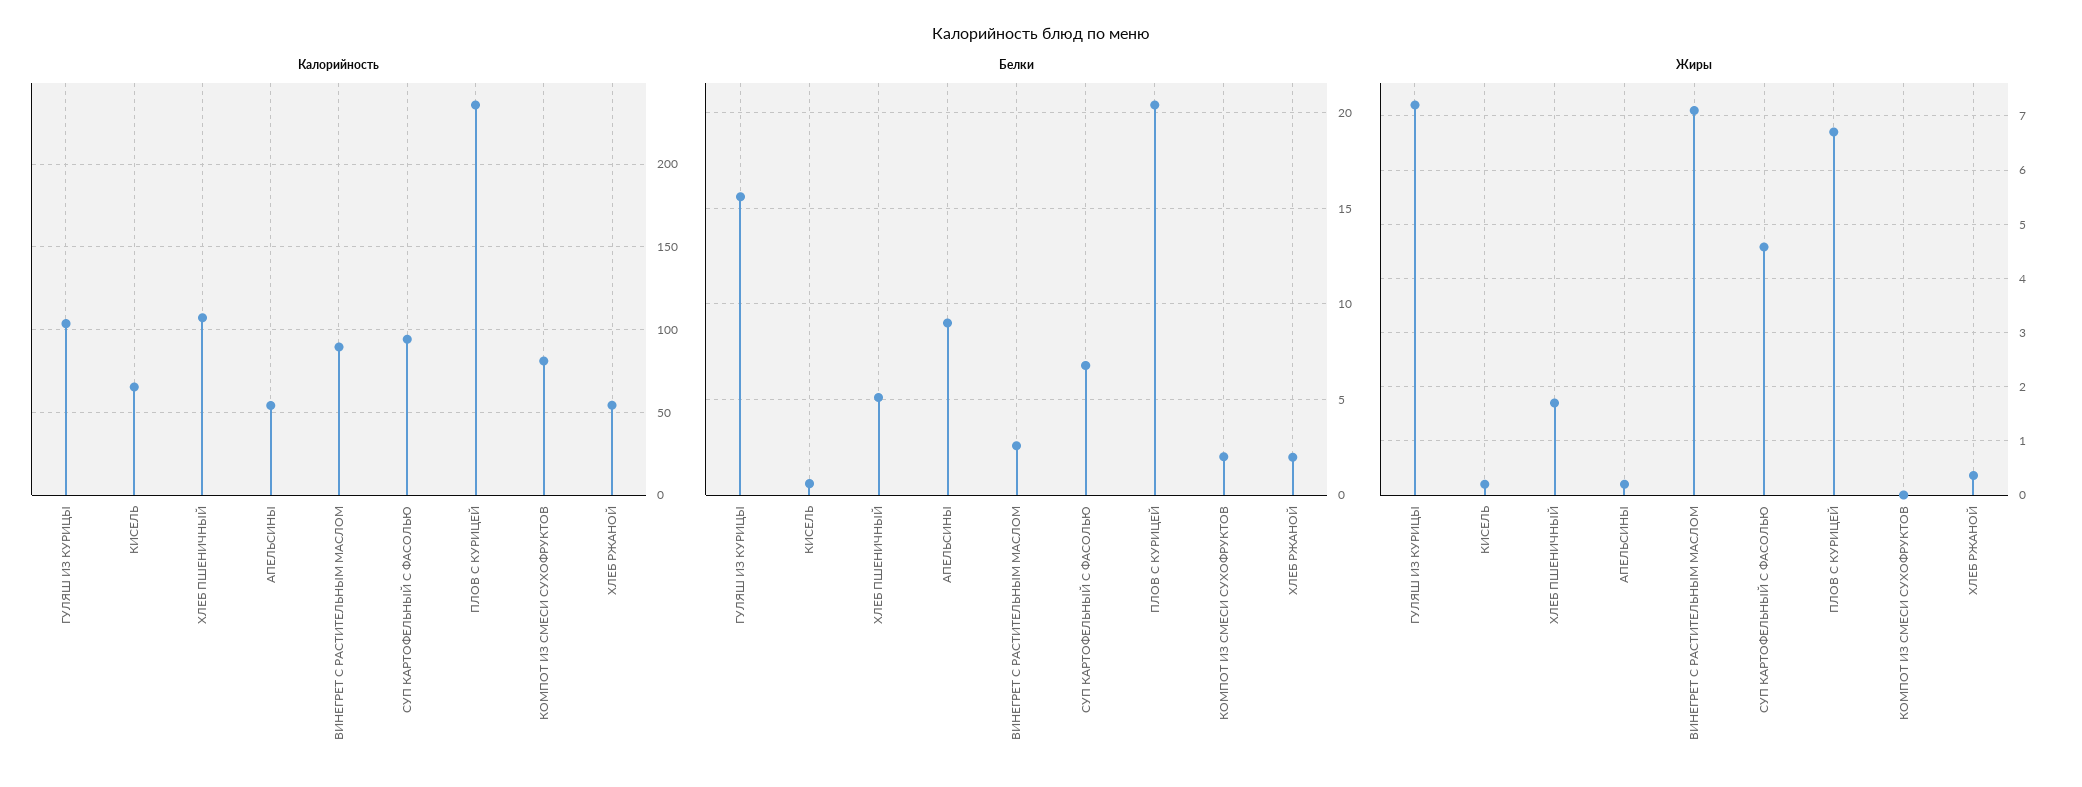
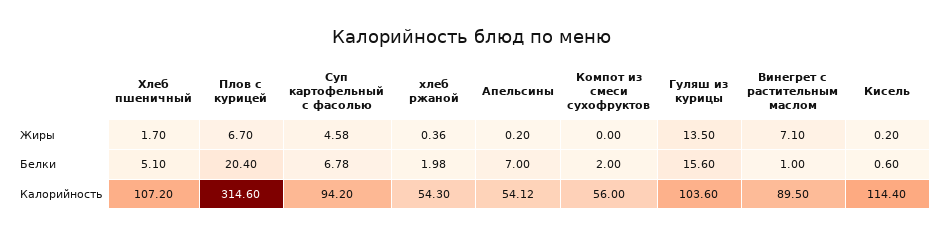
Калорийность, КИСЕЛЬ: 65 -> 114.4
Калорийность, ПЛОВ С КУРИЦЕЙ: 235 -> 314.6
Калорийность, КОМПОТ ИЗ СМЕСИ СУХОФРУКТОВ: 80 -> 56
Белки, АПЕЛЬСИНЫ: 9 -> 7
Белки, ВИНЕГРЕТ С РАСТИТЕЛЬНЫМ МАСЛОМ: 2.5 -> 1
Жиры, ГУЛЯШ ИЗ КУРИЦЫ: 7.2 -> 13.5

